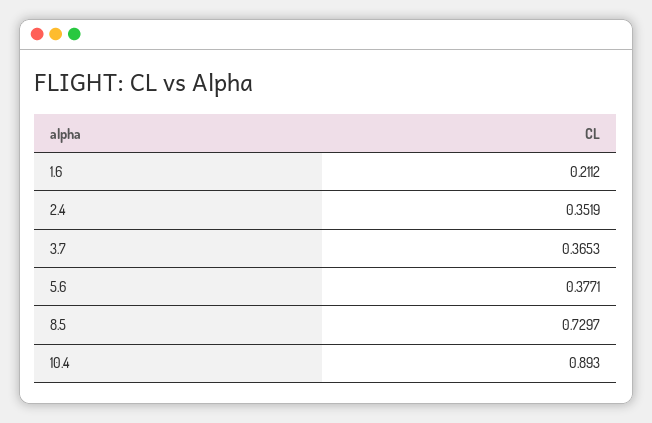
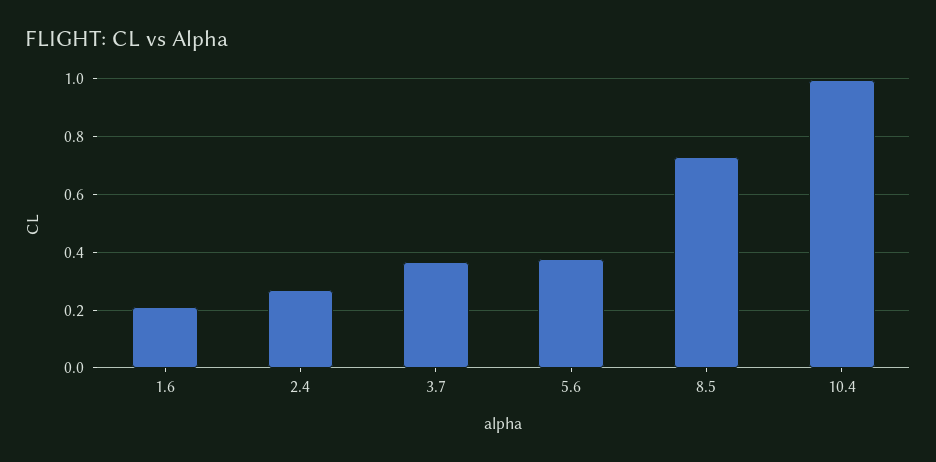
2.4: 0.3519 -> 0.275
10.4: 0.893 -> 1

